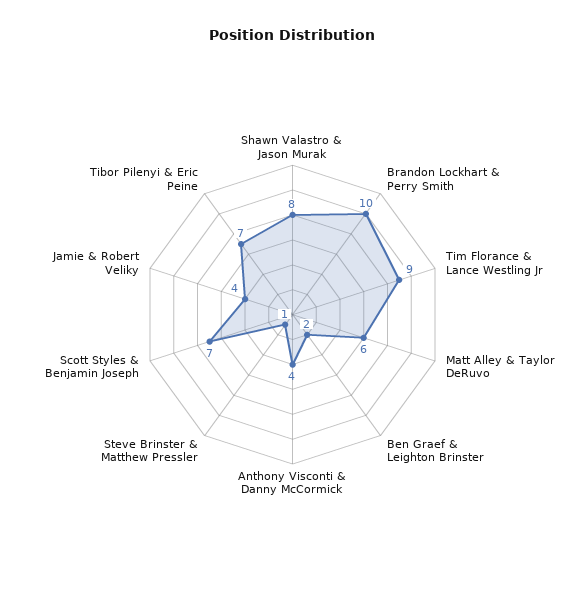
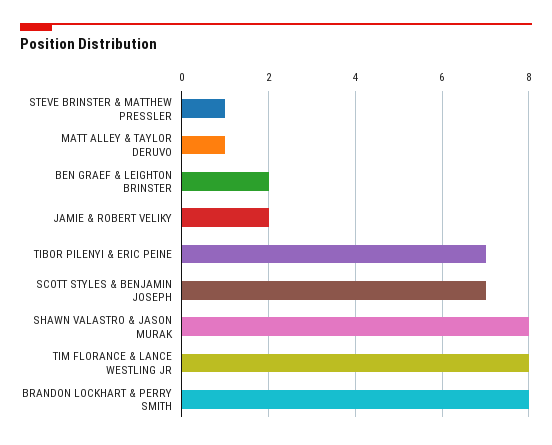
Brandon Lockhart & Perry Smith: 10 -> 8
Tim Florance & Lance Westling Jr: 9 -> 8
Matt Alley & Taylor DeRuvo: 6 -> 1
Anthony Visconti & Danny McCormick: 4 -> none
Jamie & Robert Veliky: 4 -> 2

